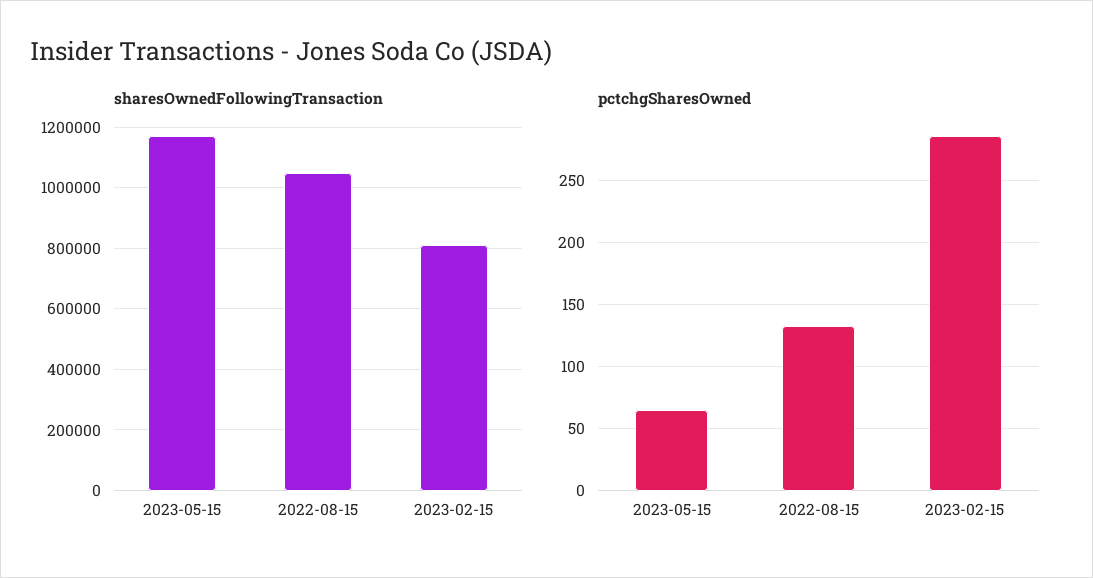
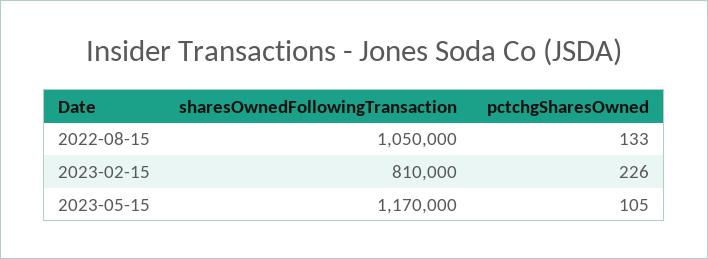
pctchgSharesOwned, 2023-05-15: 65 -> 105
pctchgSharesOwned, 2023-02-15: 285 -> 226

